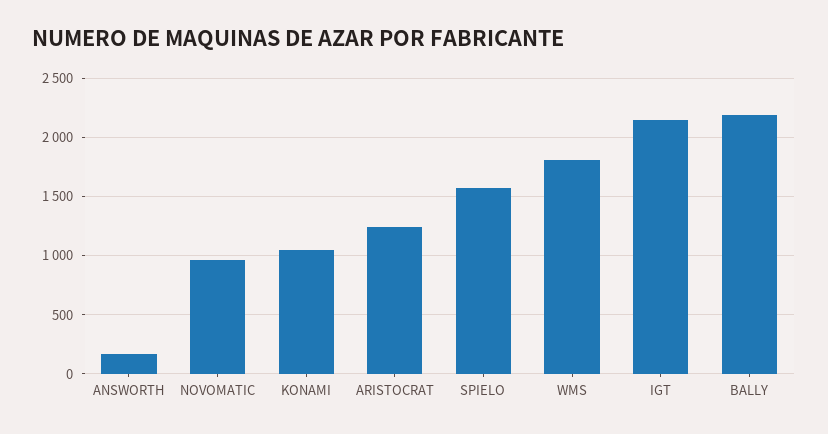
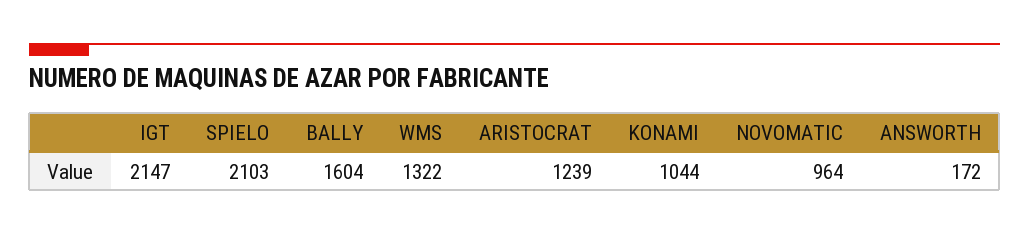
SPIELO: 1600 -> 2103
WMS: 1800 -> 1322
BALLY: 2200 -> 1604

